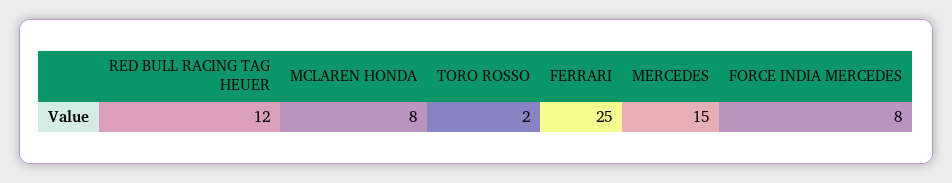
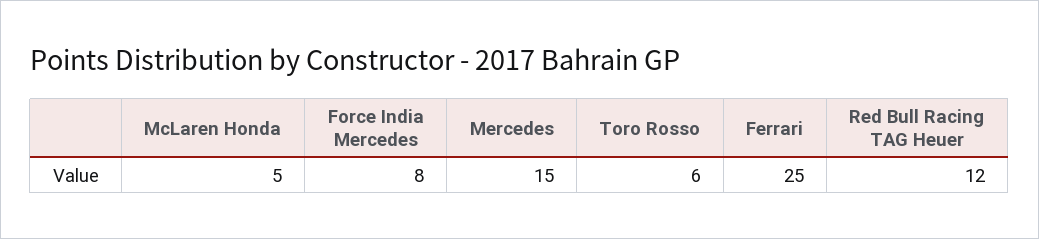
MCLAREN HONDA: 8 -> 5
TORO ROSSO: 2 -> 6

